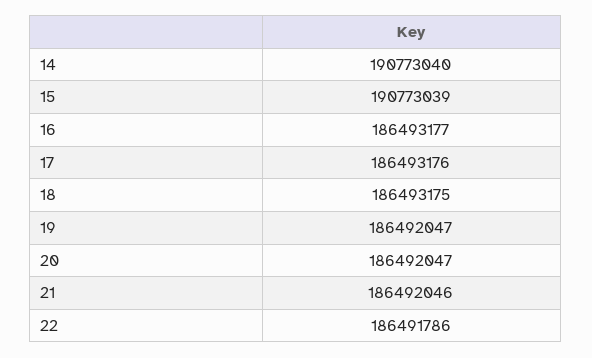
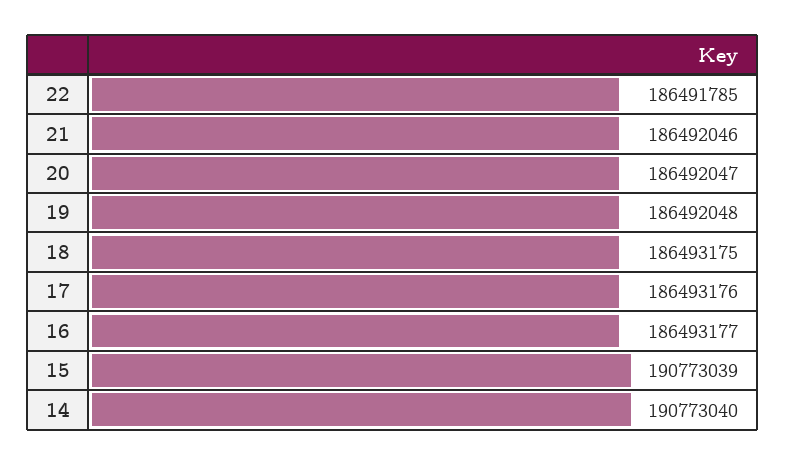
19: 186492047 -> 186492048
22: 186491786 -> 186491785

